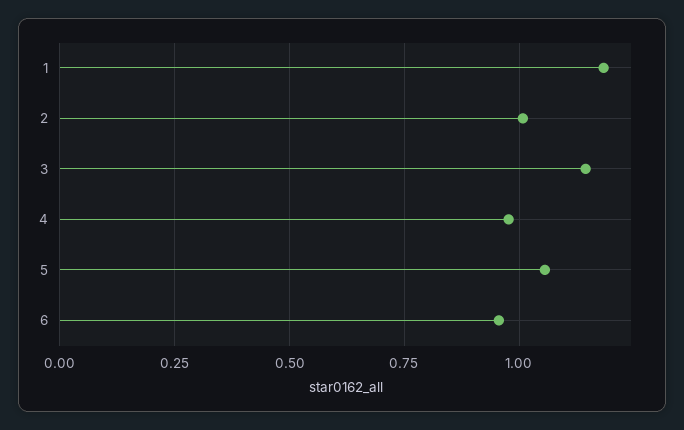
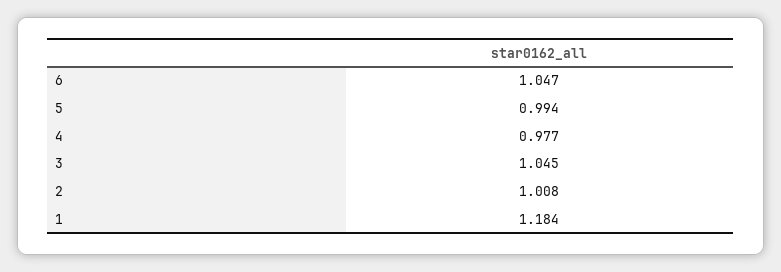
3: 1.15 -> 1.045
5: 1.05 -> 0.994
6: 0.95 -> 1.047

